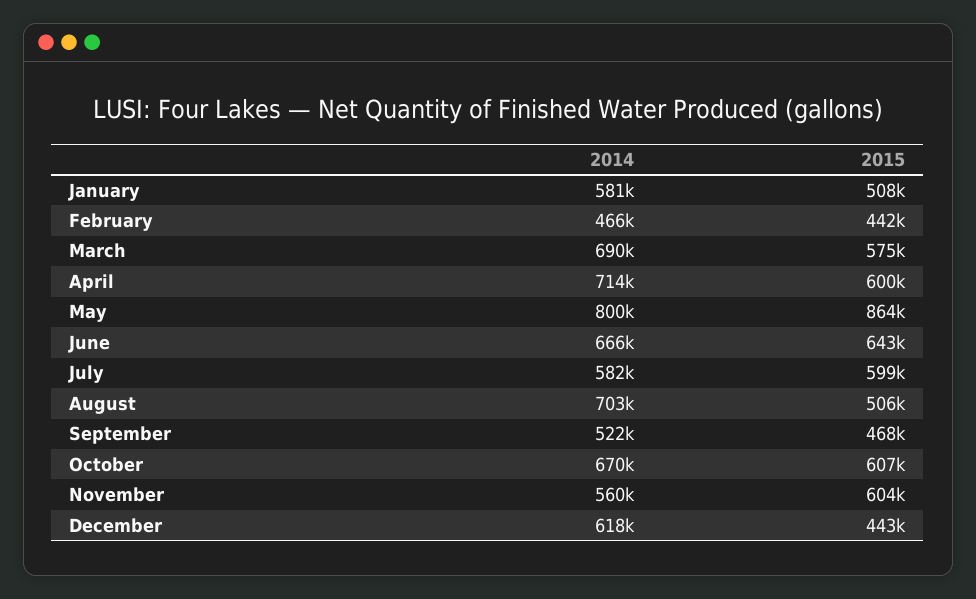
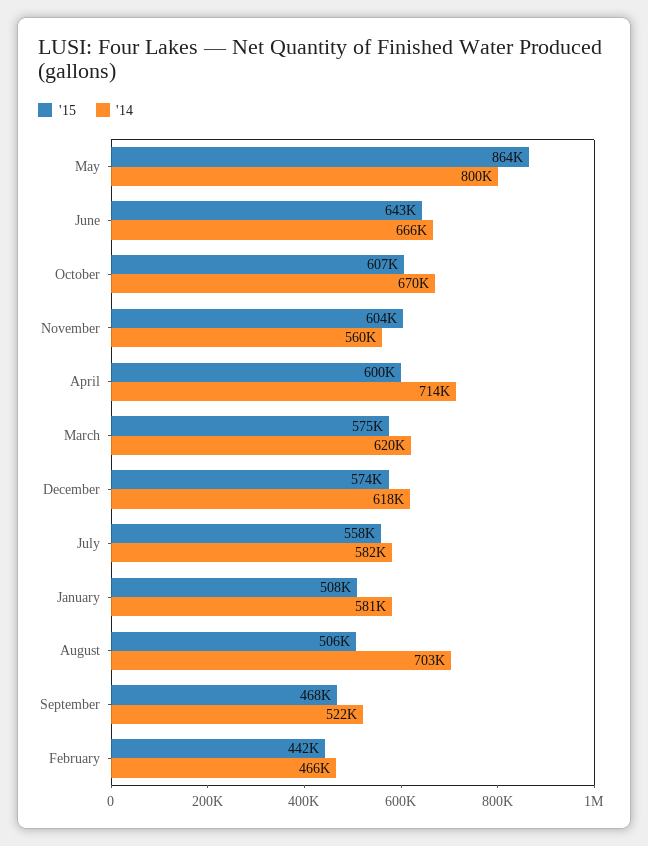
2014, March: 690000 -> 620000
2015, July: 599000 -> 558000
2015, December: 443000 -> 574000

